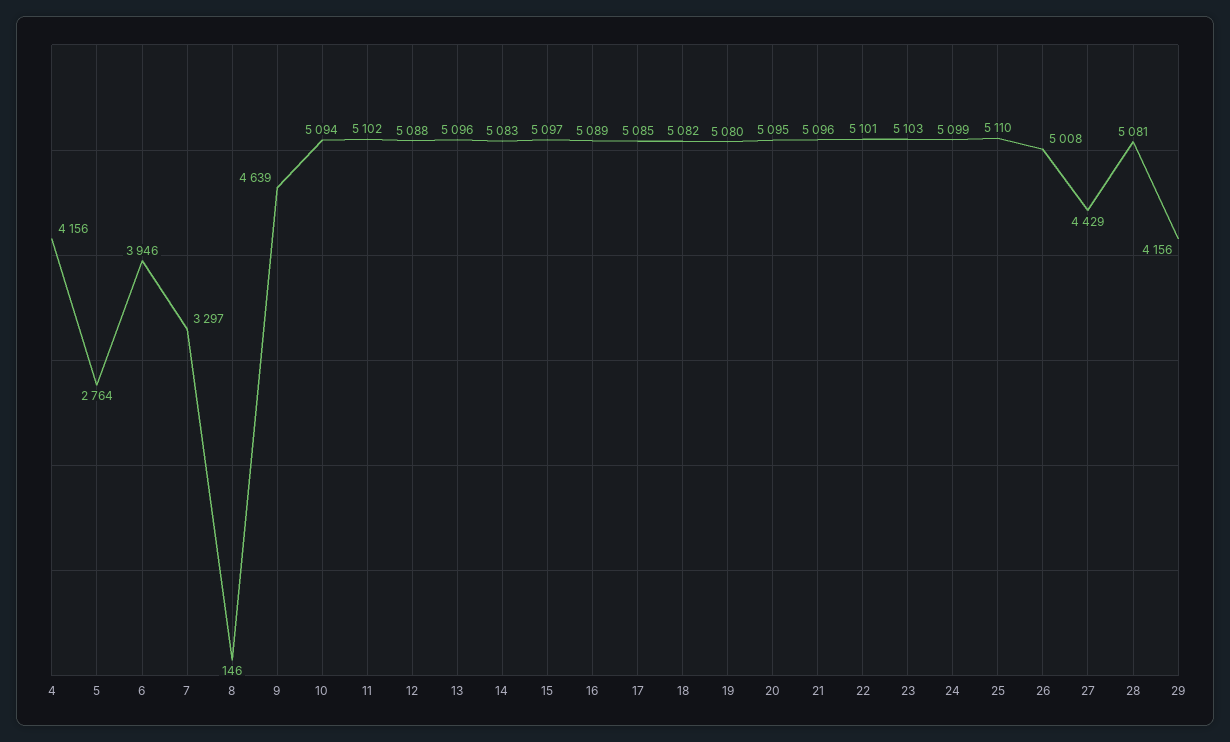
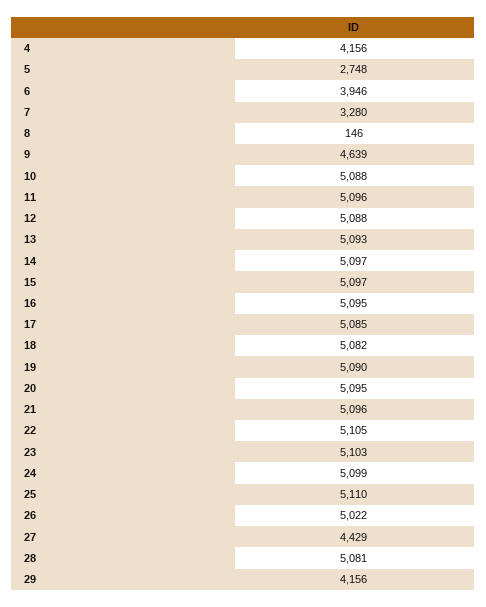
5: 2764 -> 2748
7: 3297 -> 3280
10: 5094 -> 5088
11: 5102 -> 5096
13: 5096 -> 5093
14: 5083 -> 5097
16: 5089 -> 5095
19: 5080 -> 5090
22: 5101 -> 5105
26: 5008 -> 5022

